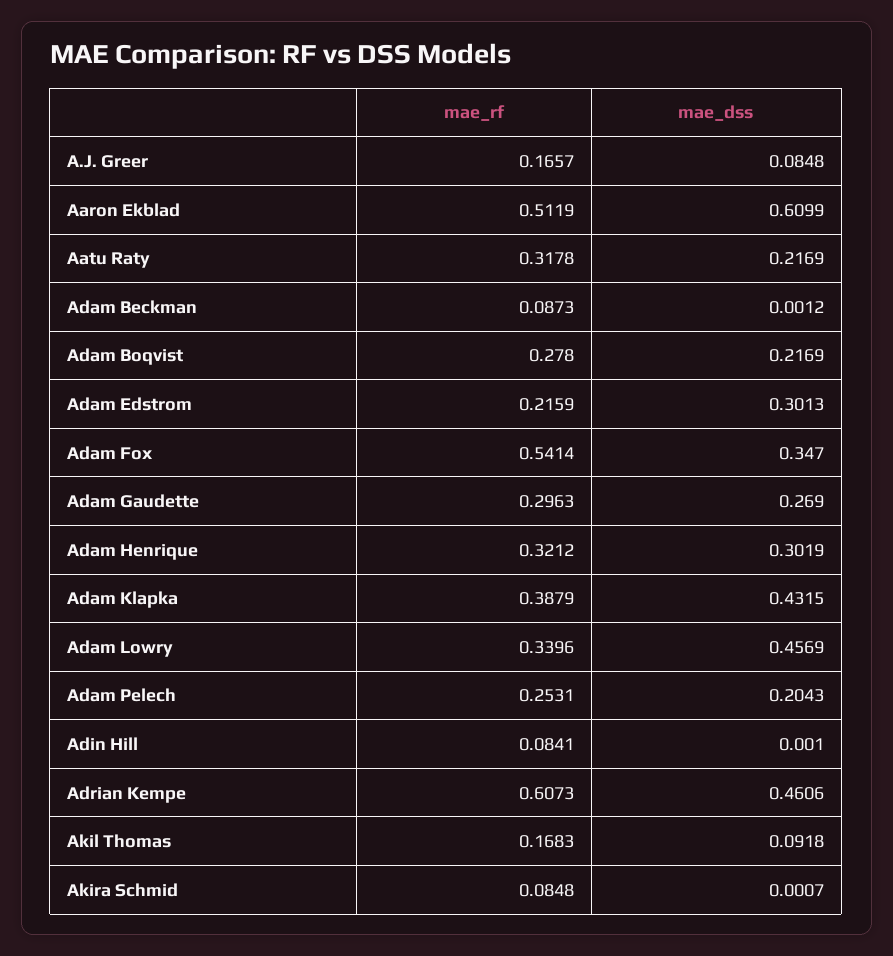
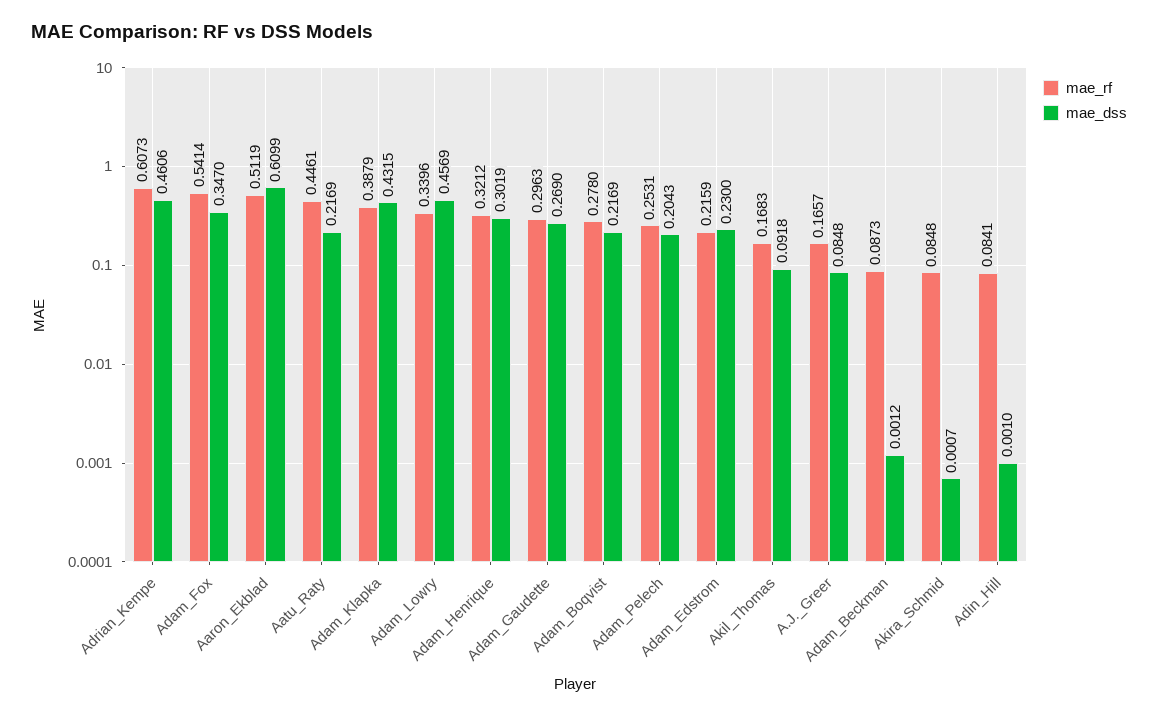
mae_rf, Aatu Raty: 0.3178 -> 0.4461
mae_dss, Adam Edstrom: 0.3013 -> 0.23

